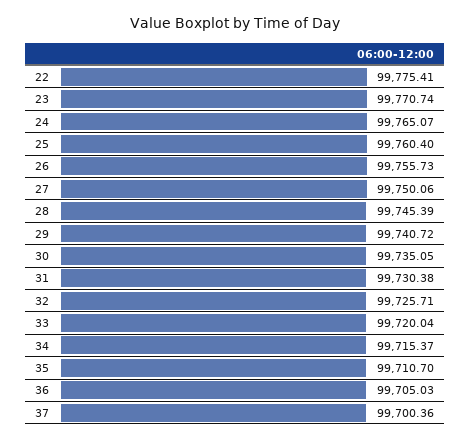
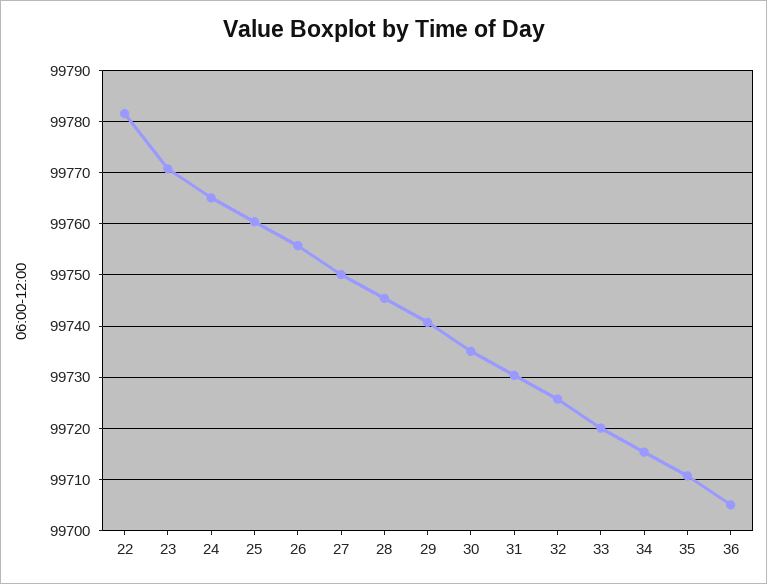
22: 99775.41 -> 99782
37: 99700.36 -> none

